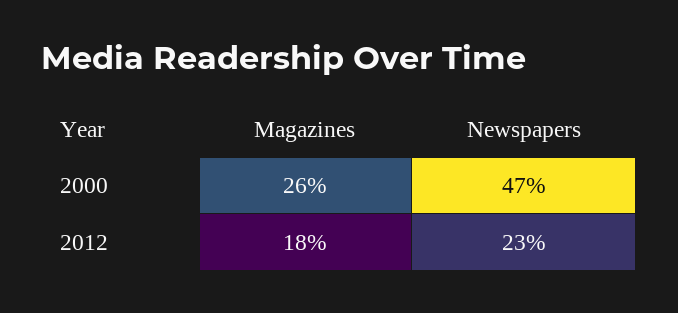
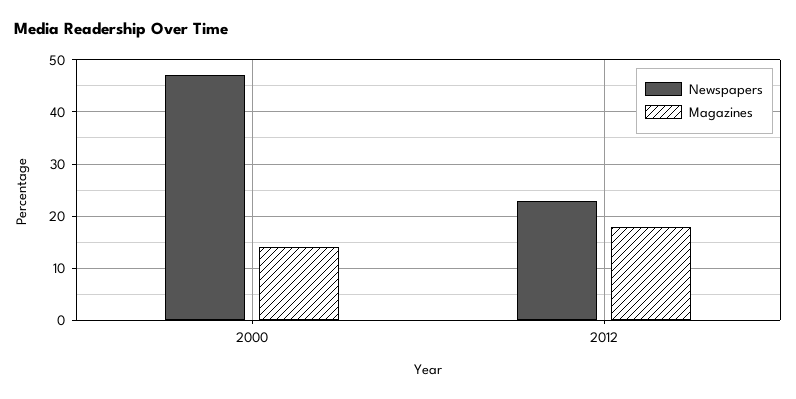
Magazines, 2000: 26 -> 15

